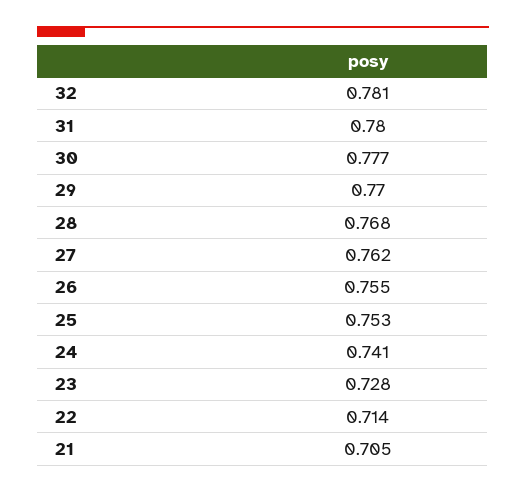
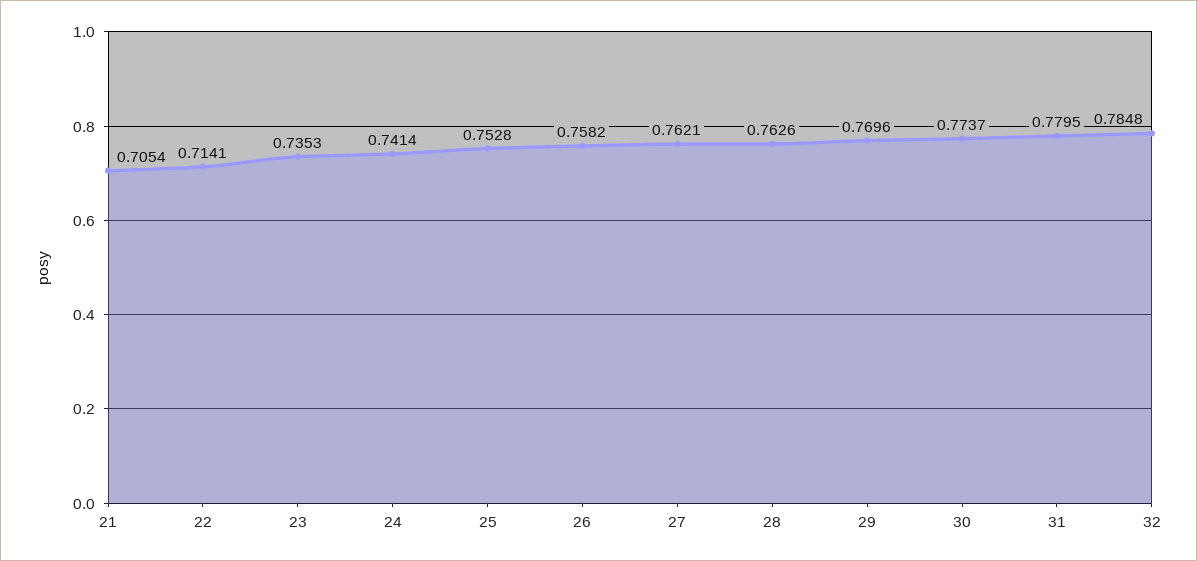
32: 0.781 -> 0.7848
30: 0.777 -> 0.7737
28: 0.768 -> 0.7626
26: 0.755 -> 0.7582
23: 0.728 -> 0.7353

